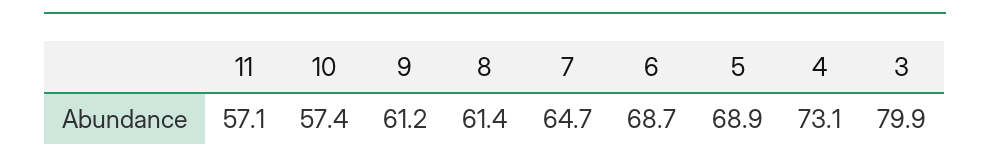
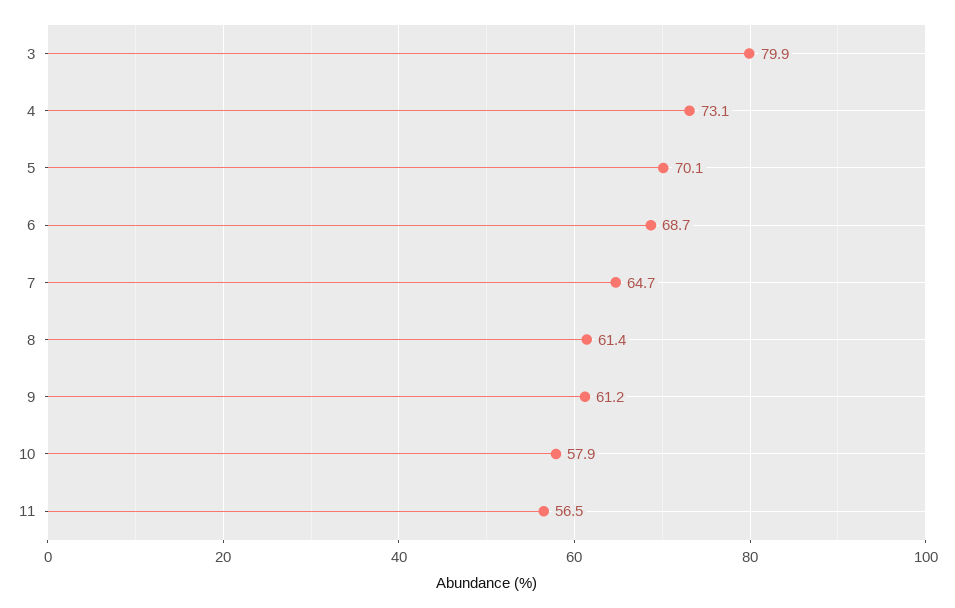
11: 57.1 -> 56.5
10: 57.4 -> 57.9
5: 68.9 -> 70.1

